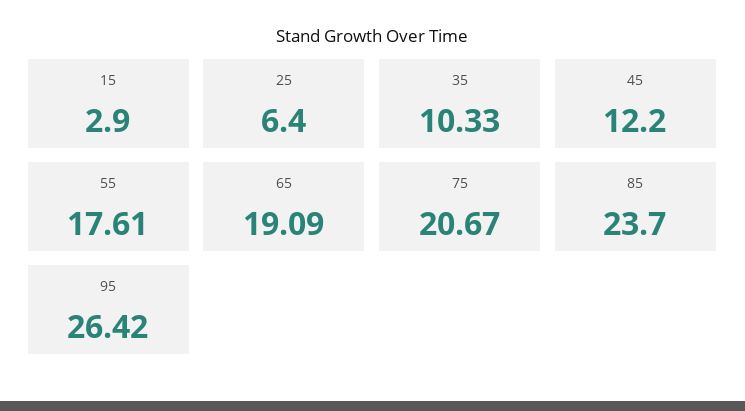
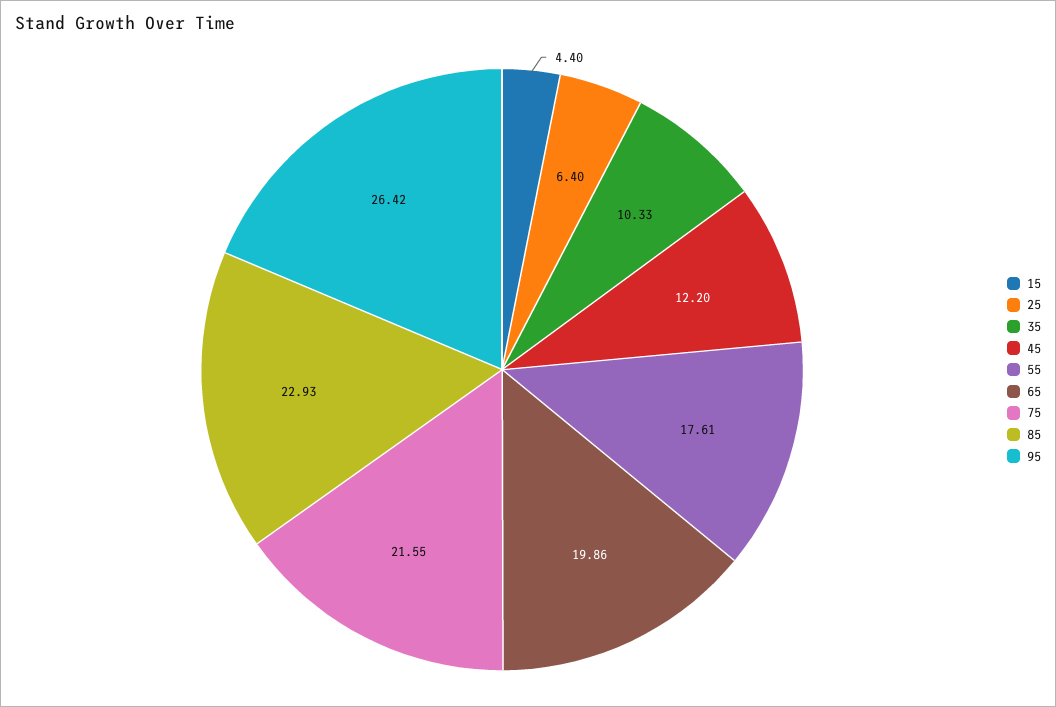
15: 2.9 -> 4.4
65: 19.09 -> 19.86
75: 20.67 -> 21.55
85: 23.7 -> 22.93

